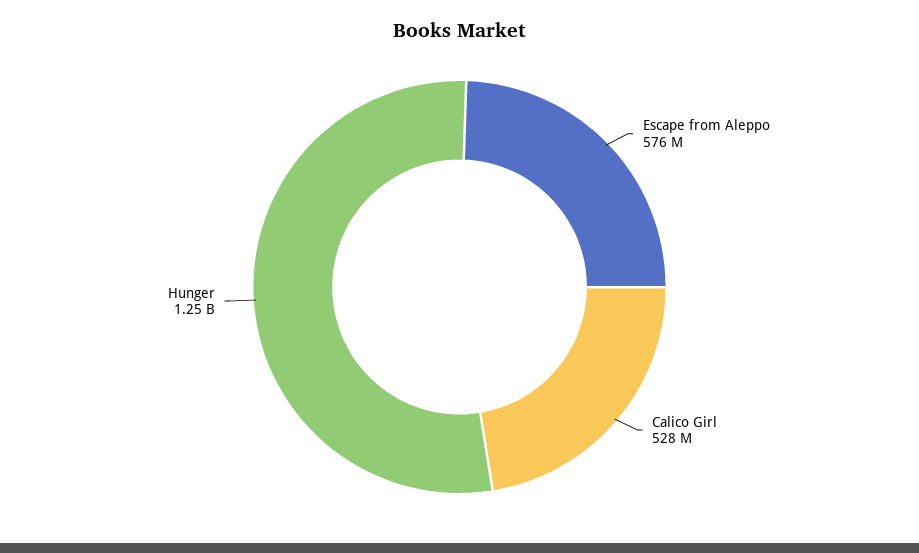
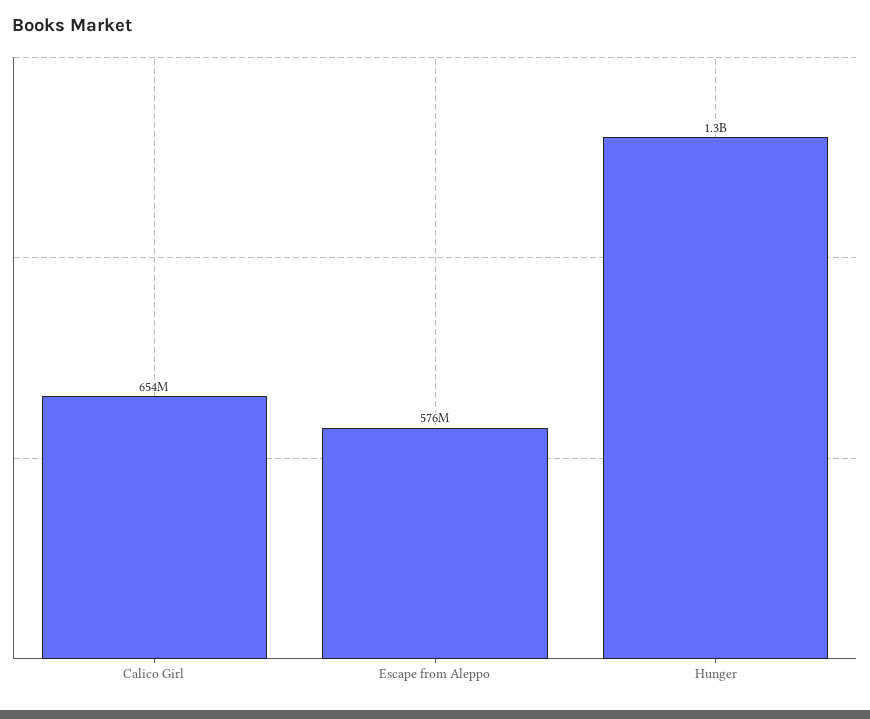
Calico Girl: 528000000 -> 654000000

